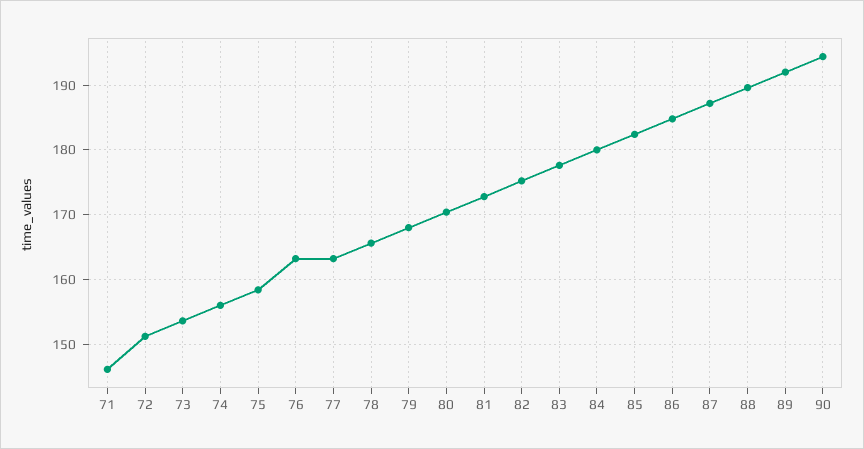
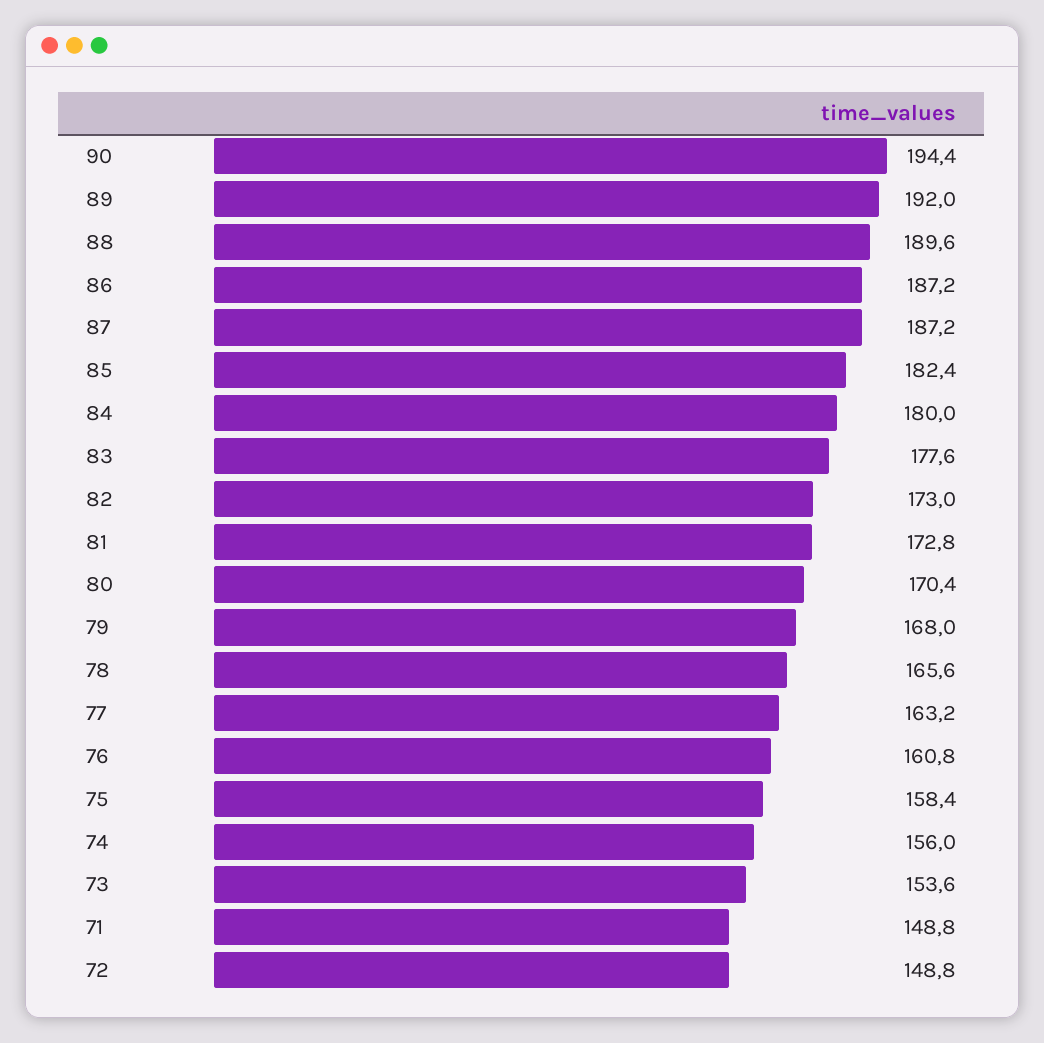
71: 146 -> 148.8
72: 151 -> 148.8
76: 163 -> 160.8
82: 175 -> 173
86: 185 -> 187.2

